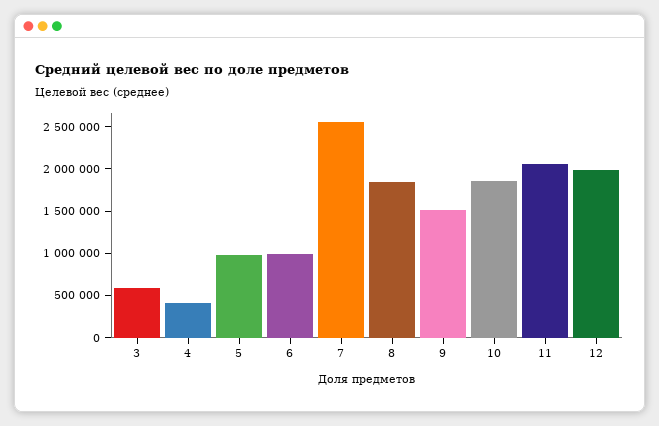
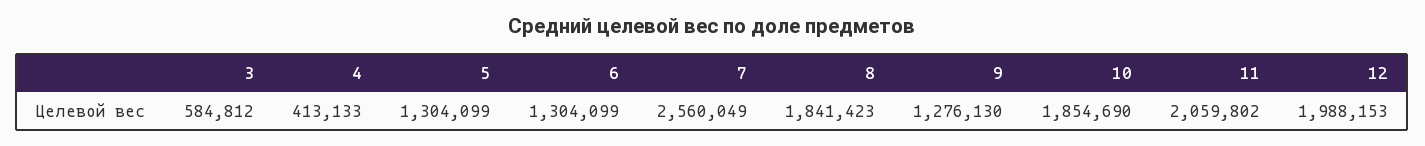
5: 1000000 -> 1304099
6: 1000000 -> 1304099
9: 1500000 -> 1276130

